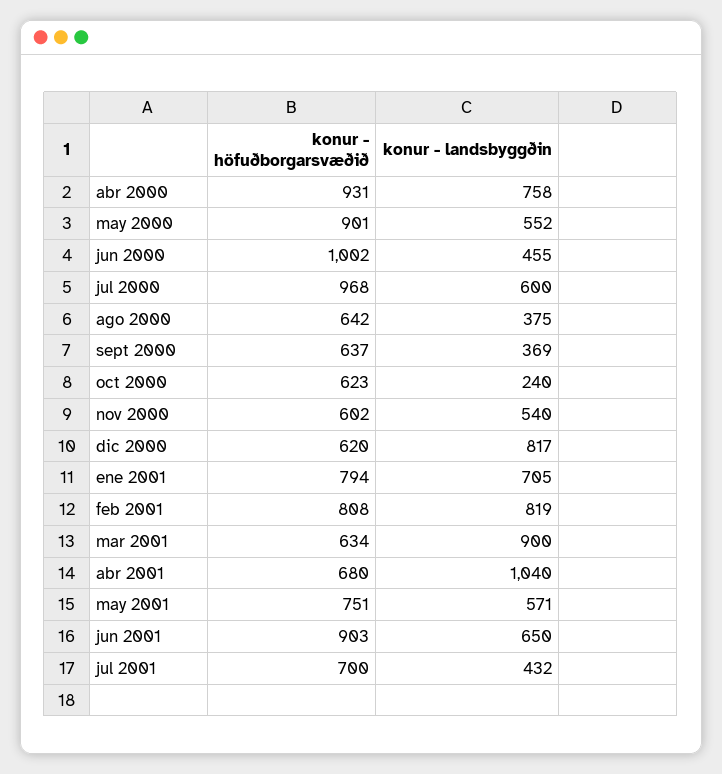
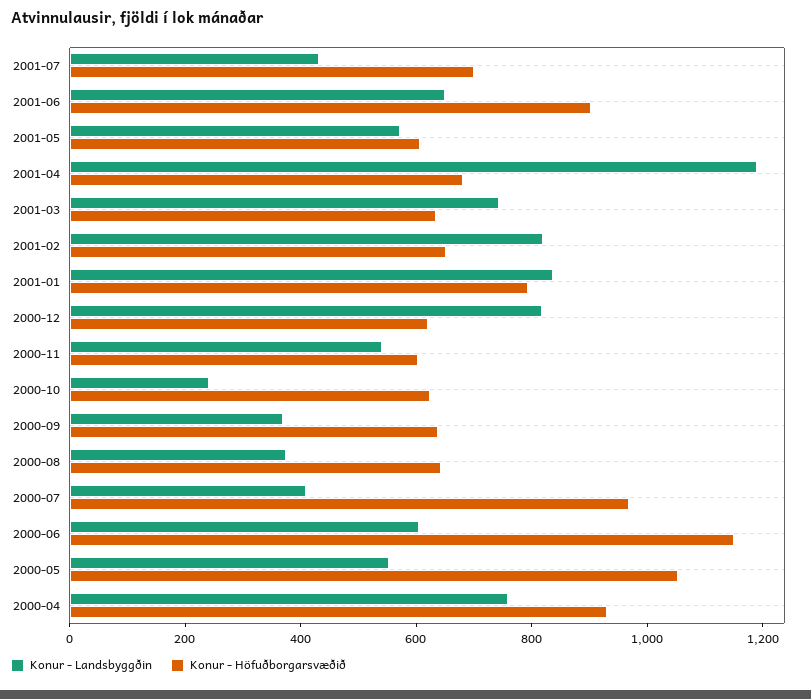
konur - höfuðborgarsvæðið, may 2000: 901 -> 1050
konur - höfuðborgarsvæðið, jun 2000: 1002 -> 1150
konur - landsbyggðin, jun 2000: 455 -> 600
konur - landsbyggðin, jul 2000: 600 -> 400
konur - landsbyggðin, ene 2001: 705 -> 850
konur - höfuðborgarsvæðið, feb 2001: 808 -> 650
konur - landsbyggðin, mar 2001: 900 -> 750
konur - landsbyggðin, abr 2001: 1040 -> 1200
konur - höfuðborgarsvæðið, may 2001: 751 -> 600

